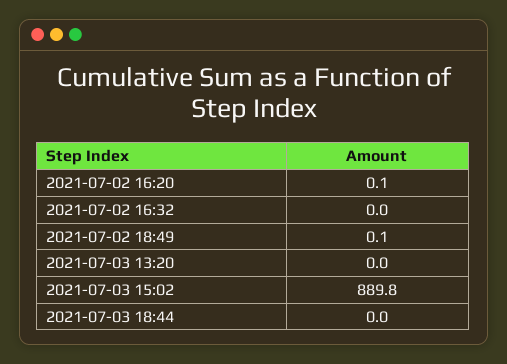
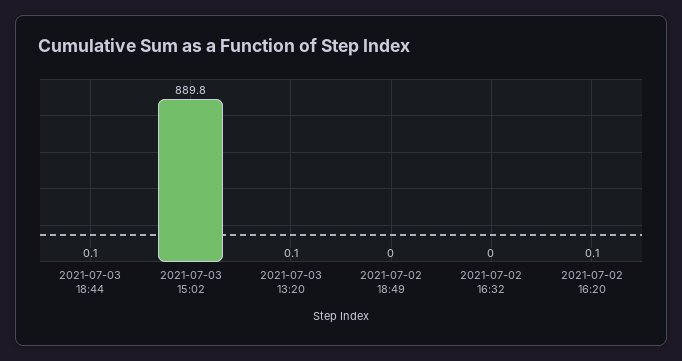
2021-07-02 18:49: 0.1 -> 0
2021-07-03 13:20: 0 -> 0.1
2021-07-03 18:44: 0 -> 0.1

